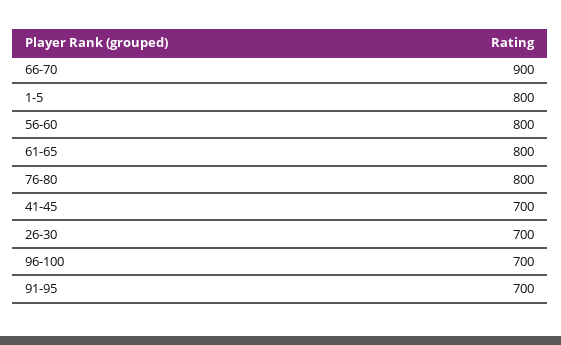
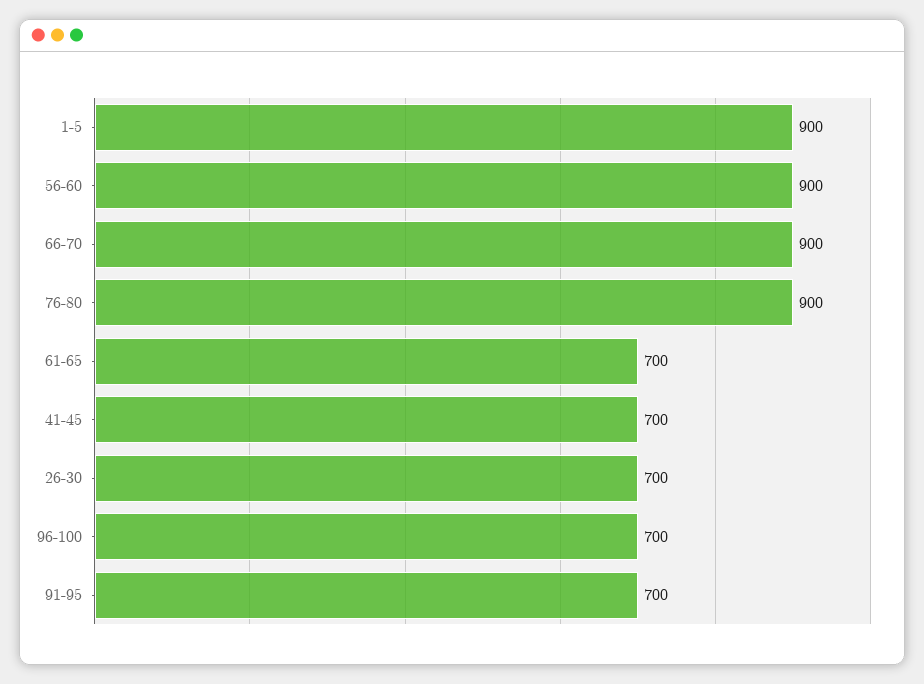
1-5: 800 -> 900
56-60: 800 -> 900
61-65: 800 -> 700
76-80: 800 -> 900

